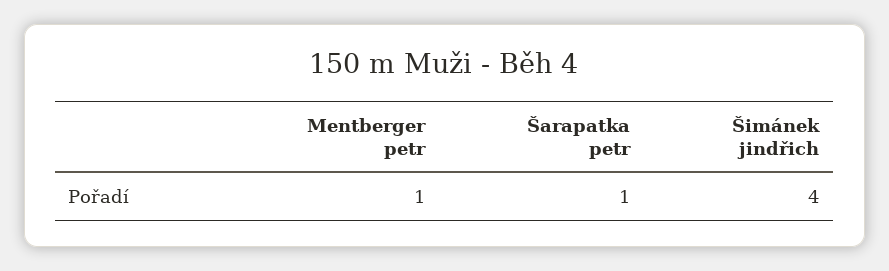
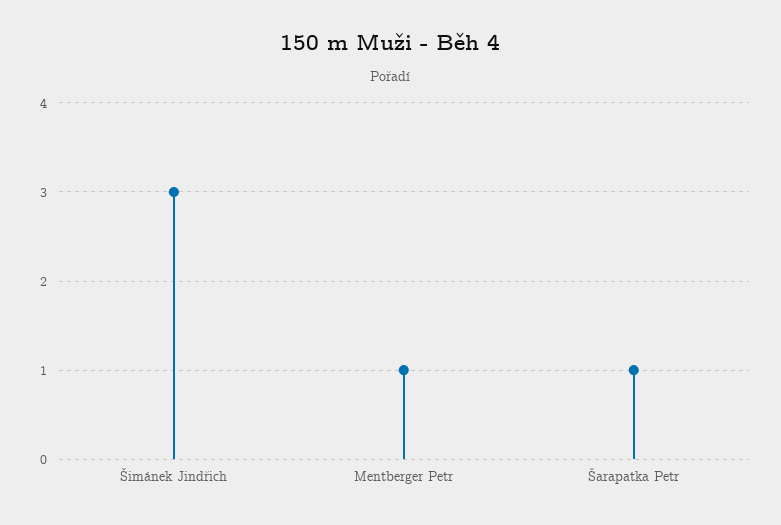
Šimánek jindřich: 4 -> 3

